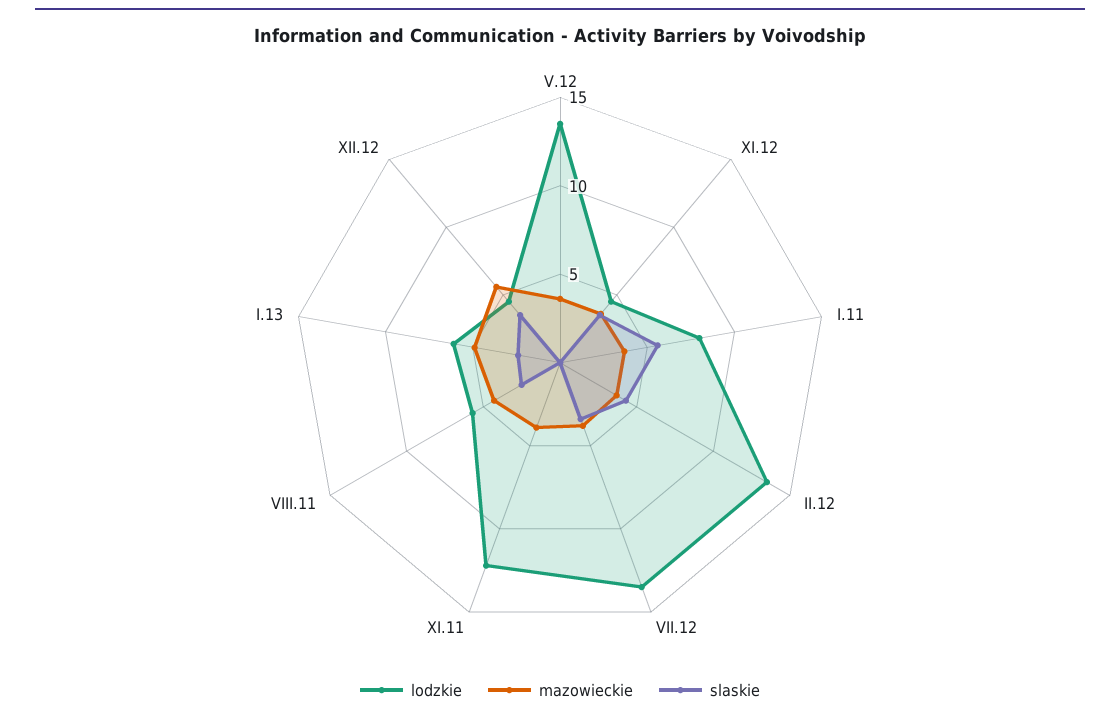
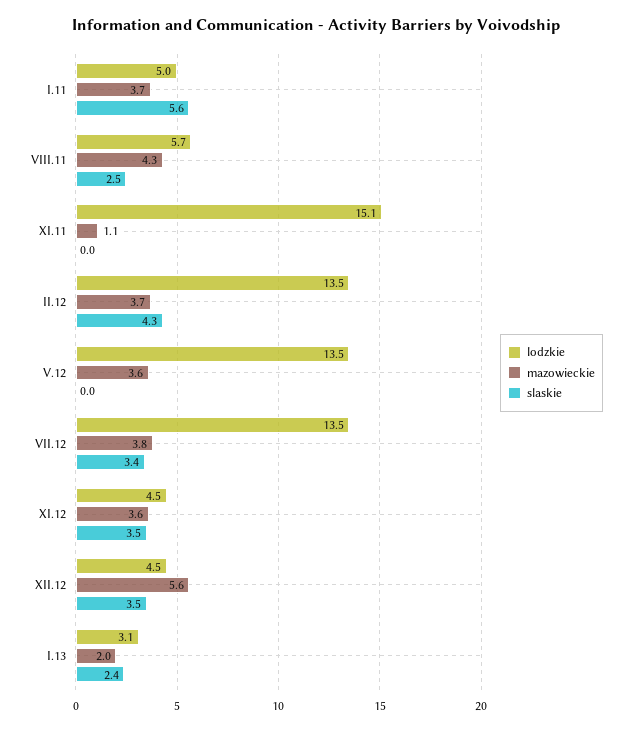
lodzkie, I.11: 8 -> 5
lodzkie, XI.11: 12 -> 15.1
mazowieckie, XI.11: 4 -> 1.1
lodzkie, I.13: 6 -> 3.1
mazowieckie, I.13: 5 -> 2

